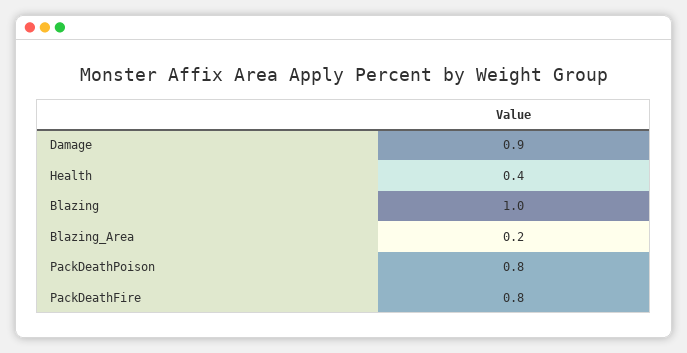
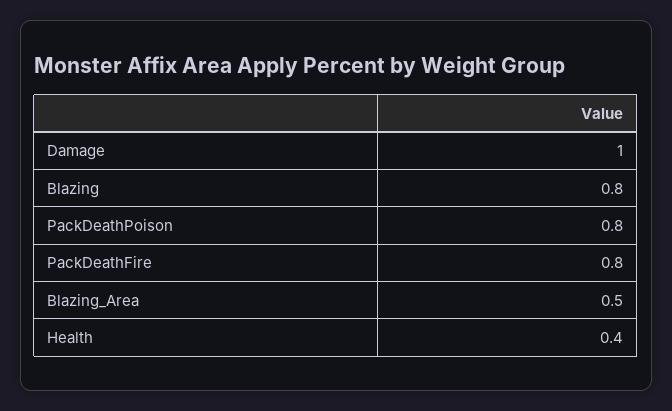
Damage: 0.9 -> 1
Blazing: 1 -> 0.8
Blazing_Area: 0.2 -> 0.5

